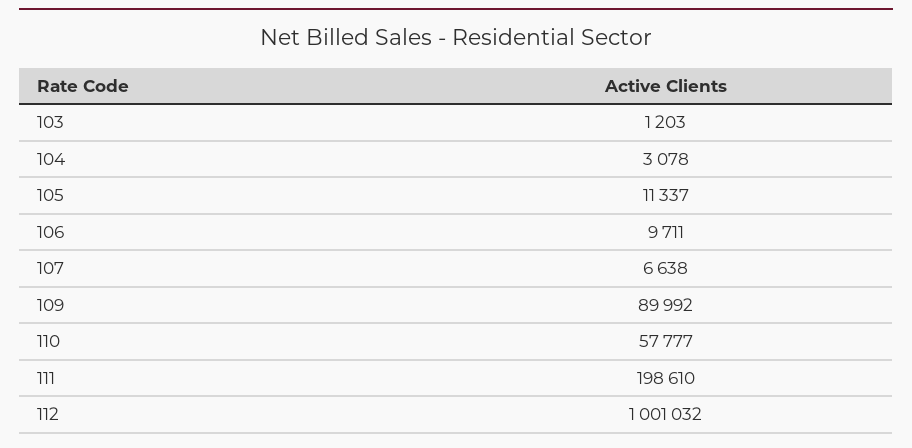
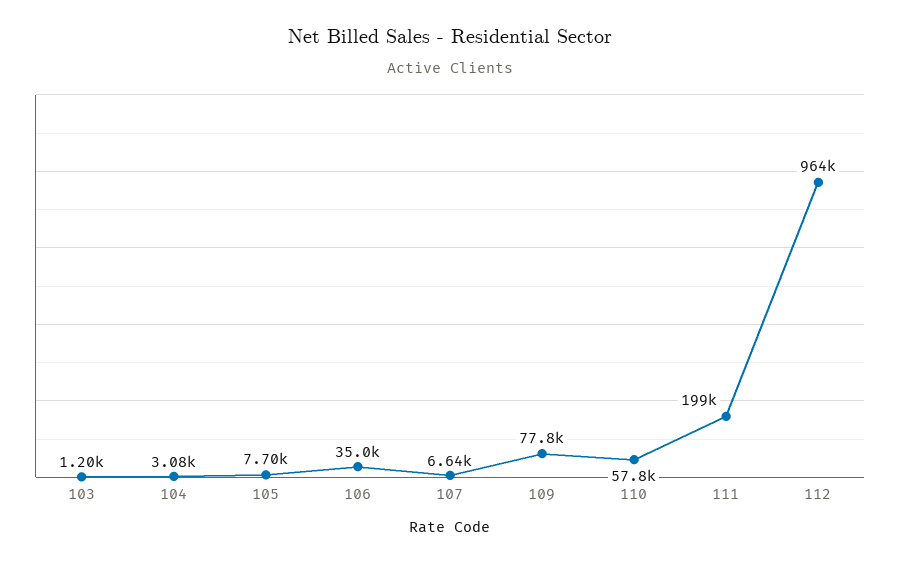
105: 11337 -> 7700
106: 9711 -> 35000
109: 89992 -> 77800
112: 1001032 -> 964000

